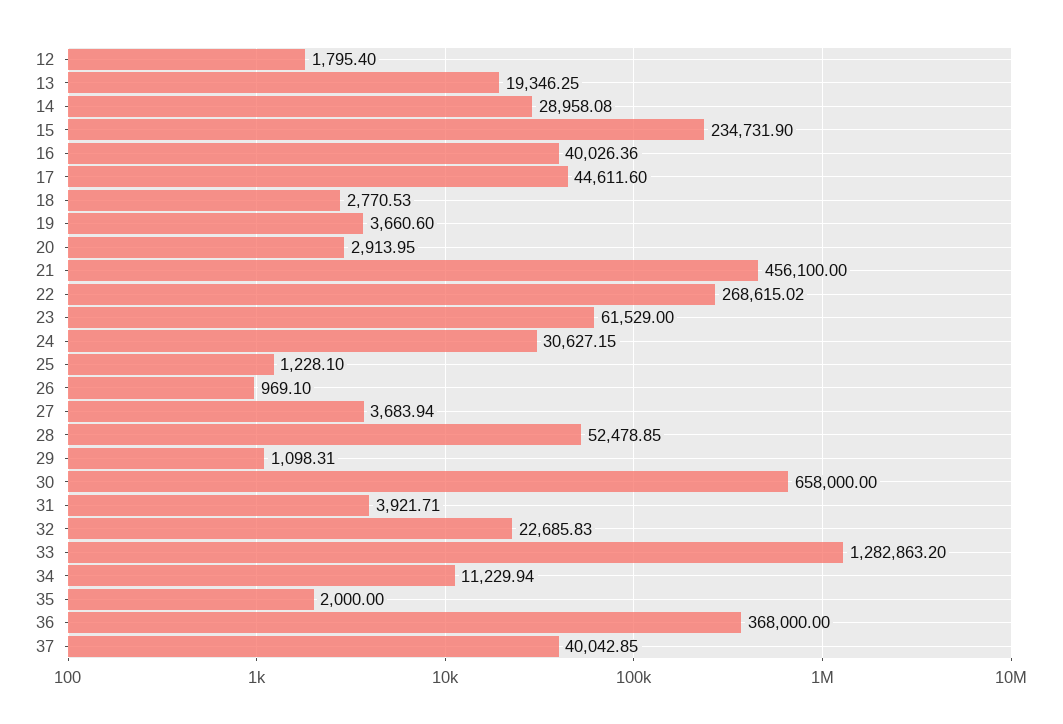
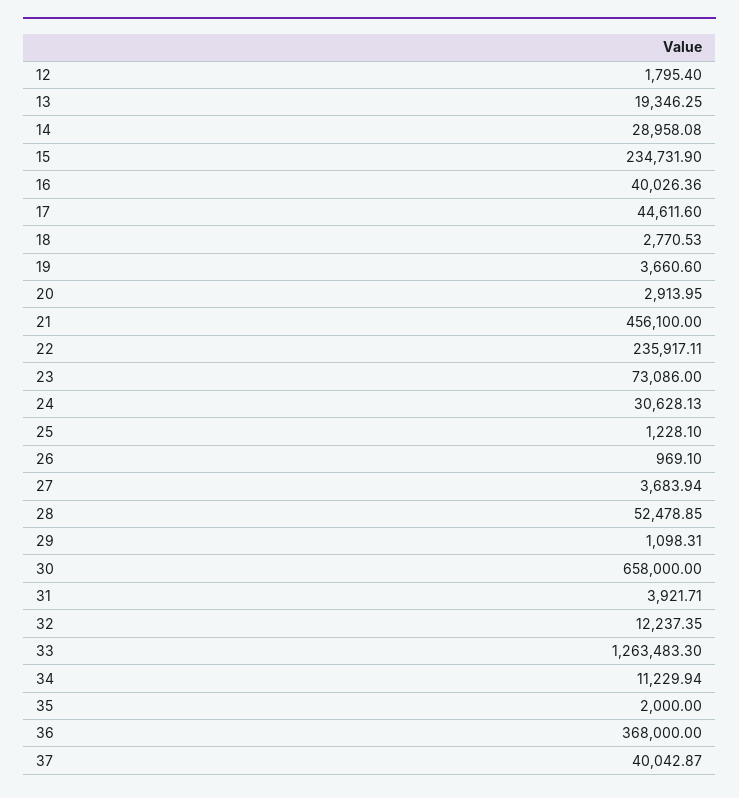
22: 268615.02 -> 235917.11
23: 61529 -> 73086
24: 30627.15 -> 30628.13
32: 22685.83 -> 12237.35
33: 1282863.2 -> 1263483.3
37: 40042.85 -> 40042.87

